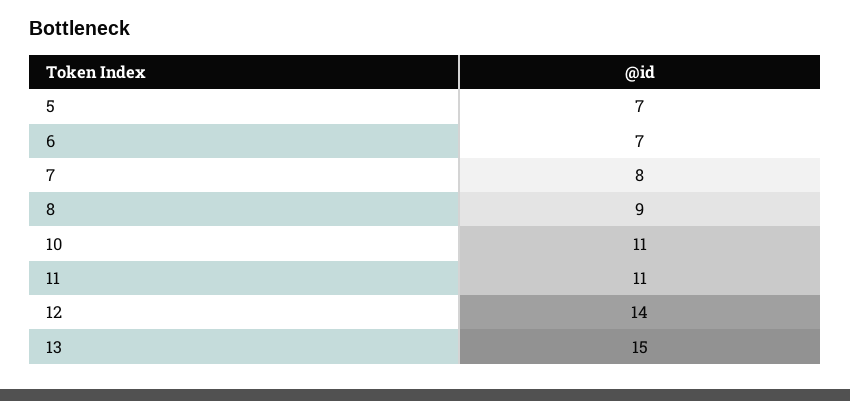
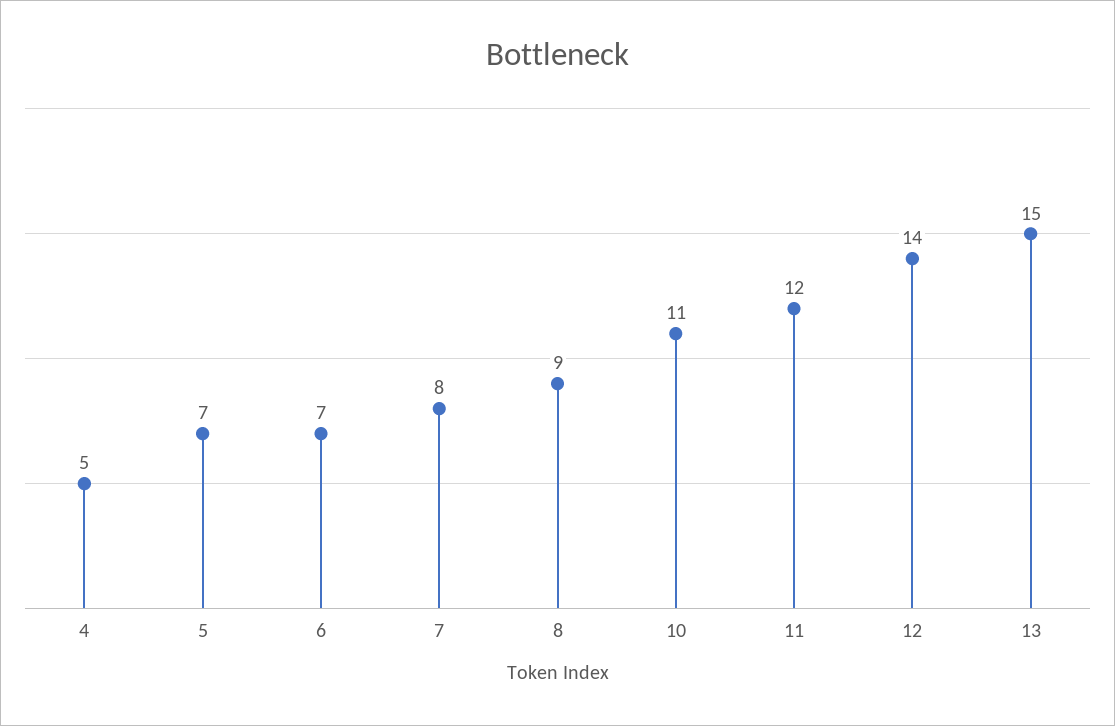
11: 11 -> 12
4: none -> 5

